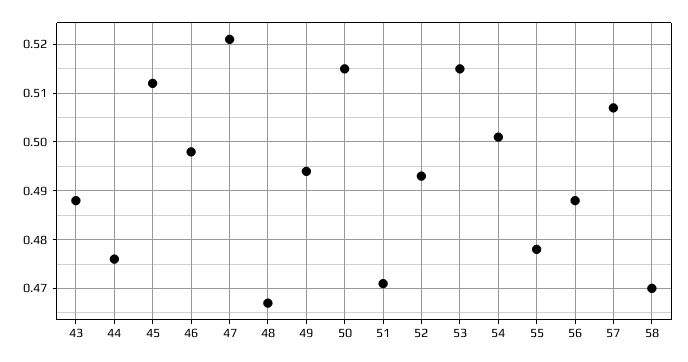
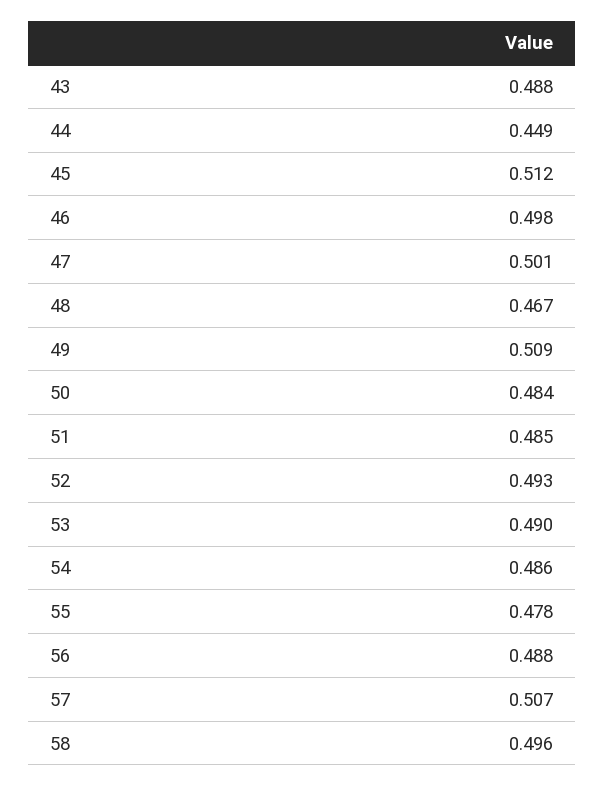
44: 0.475 -> 0.449
47: 0.52 -> 0.501
49: 0.495 -> 0.509
50: 0.515 -> 0.484
51: 0.47 -> 0.485
53: 0.515 -> 0.49
54: 0.5 -> 0.486
58: 0.47 -> 0.496

